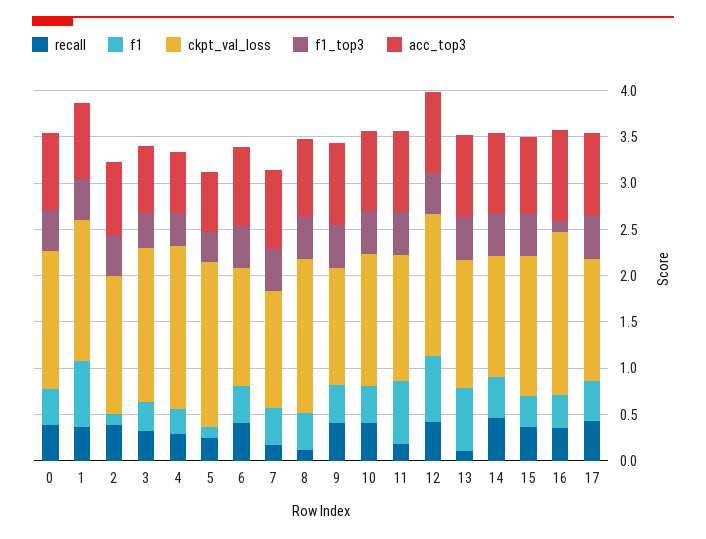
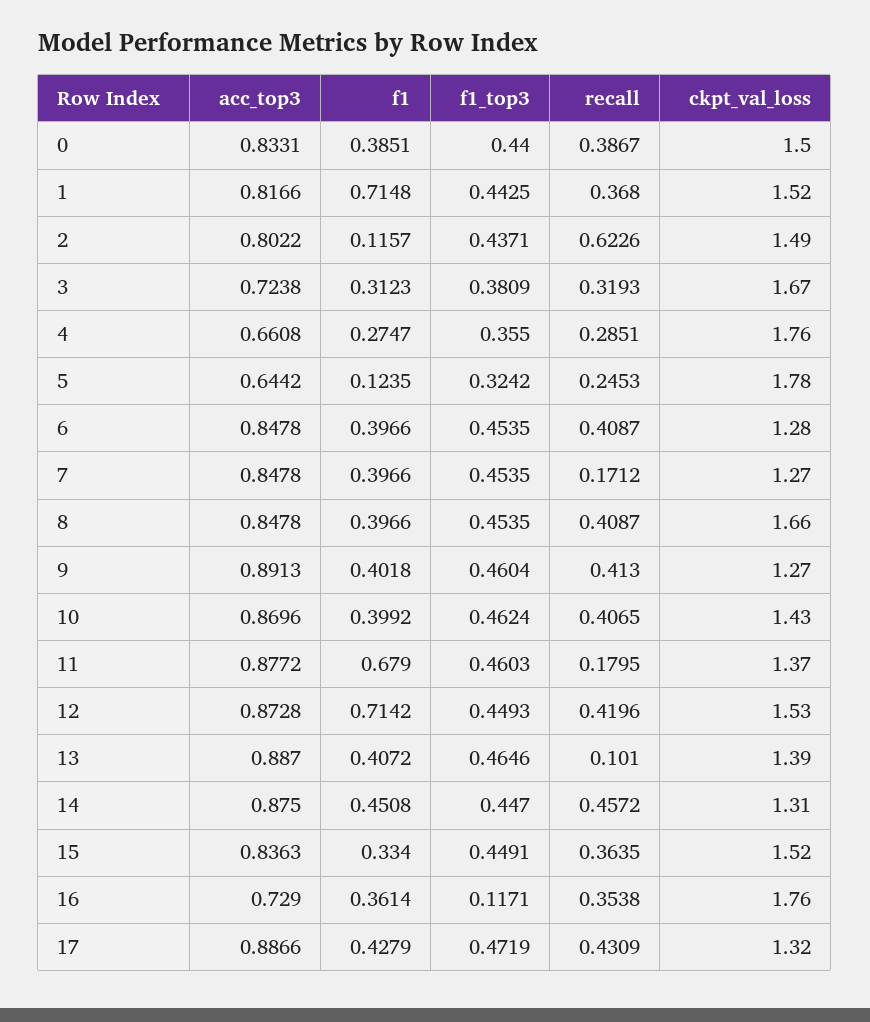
recall, 2: 0.4 -> 0.6226
recall, 8: 0.1 -> 0.4087
f1, 13: 0.7 -> 0.4072
acc_top3, 16: 1 -> 0.729

